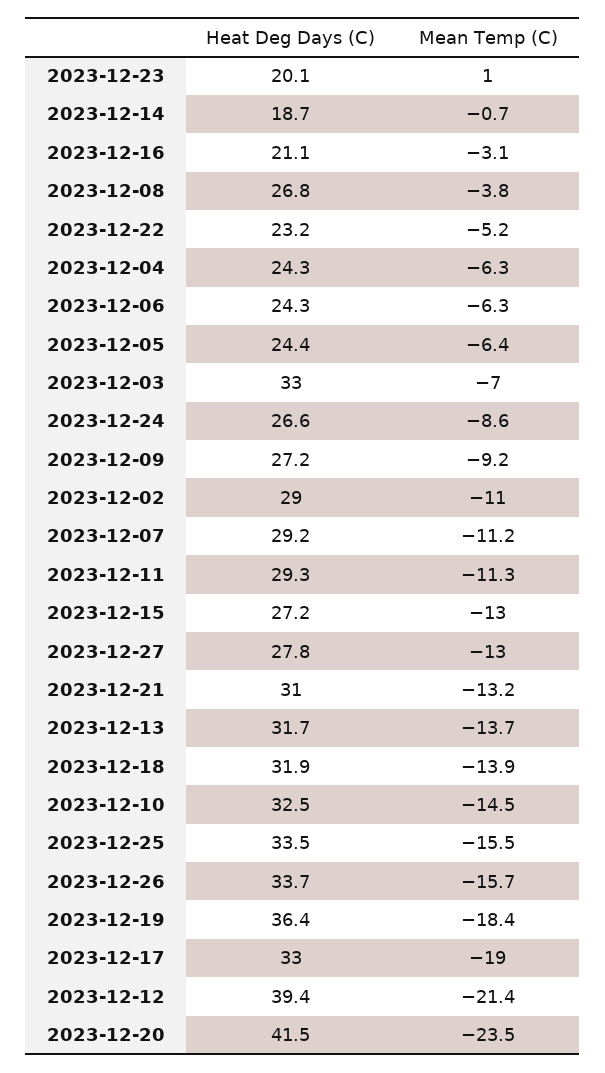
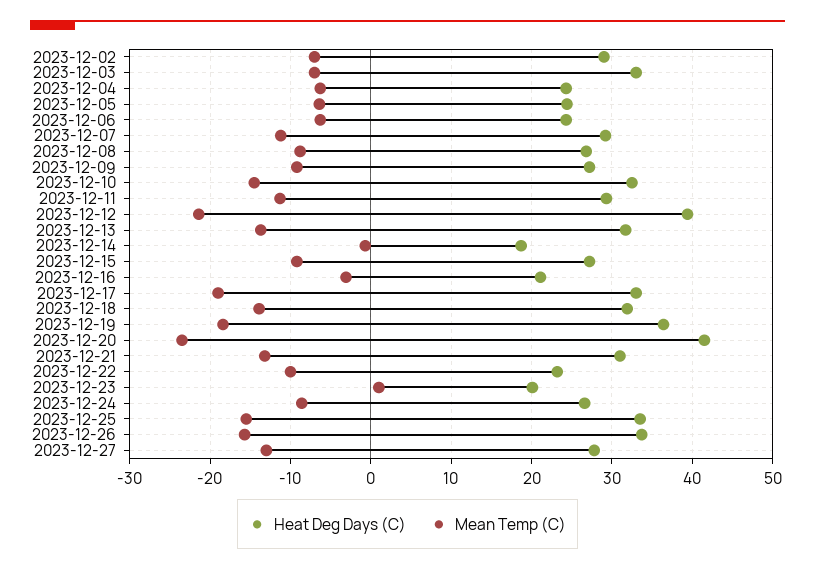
Mean Temp (C), 2023-12-08: -3.8 -> -9
Mean Temp (C), 2023-12-22: -5.2 -> -10
Mean Temp (C), 2023-12-02: -11 -> -7
Mean Temp (C), 2023-12-15: -13 -> -9

